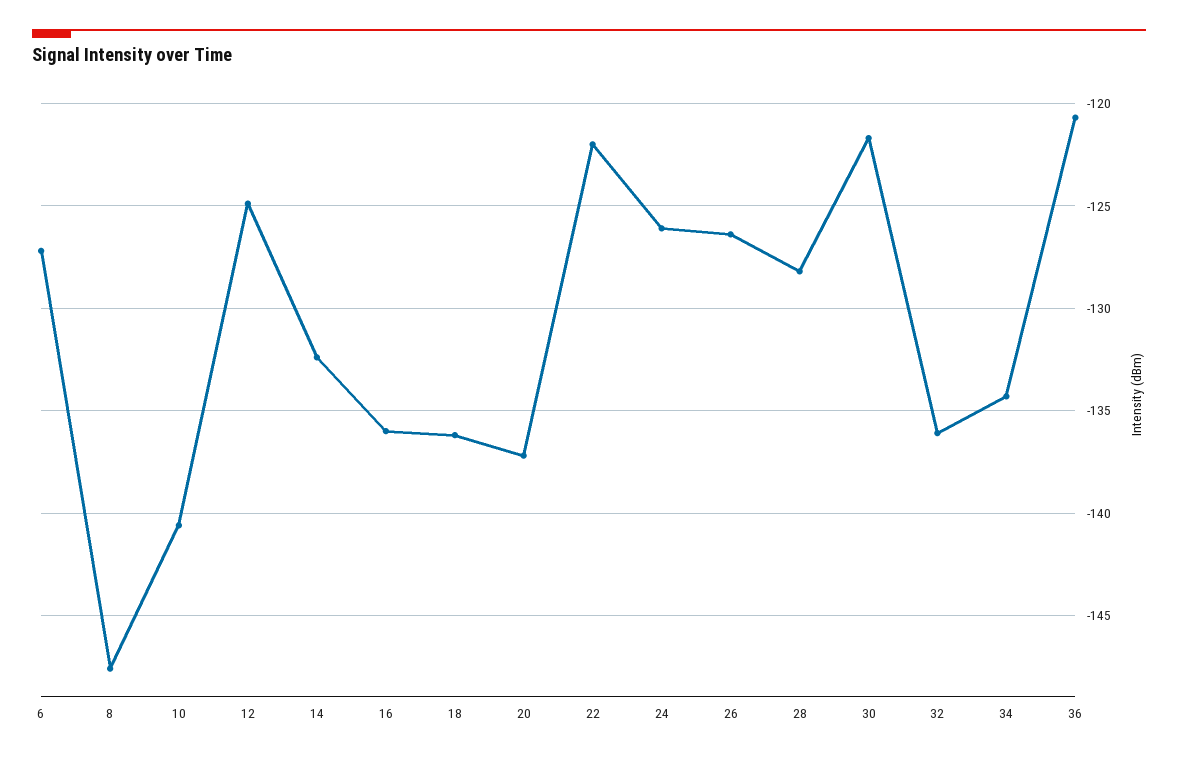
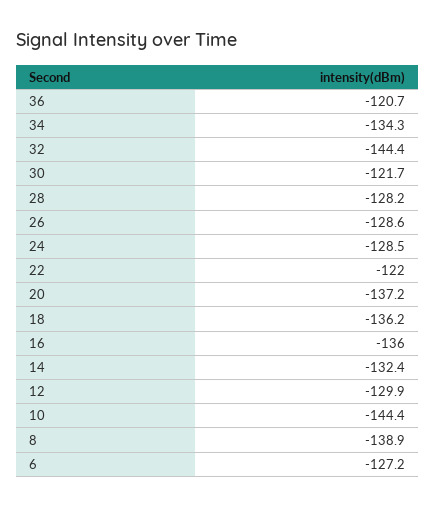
8: -147.5 -> -138.9
10: -140.5 -> -144.4
12: -125 -> -129.9
24: -126 -> -128.5
26: -126.5 -> -128.6
32: -136 -> -144.4

